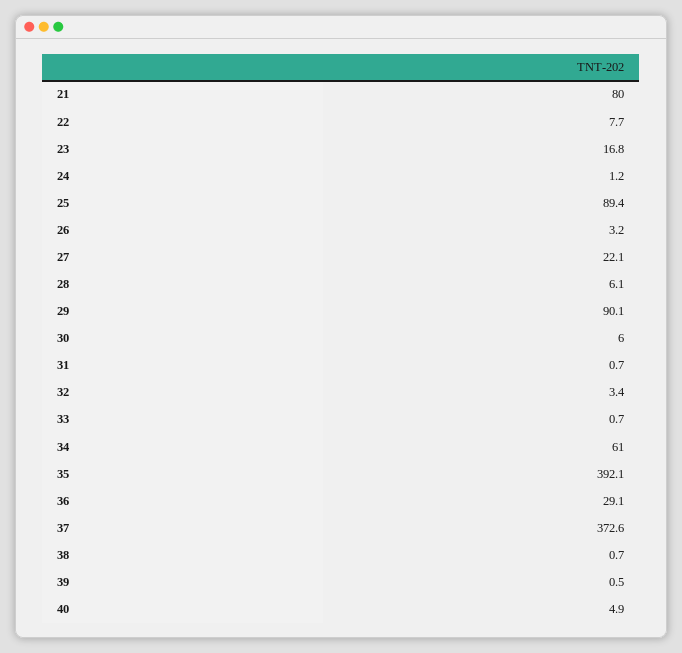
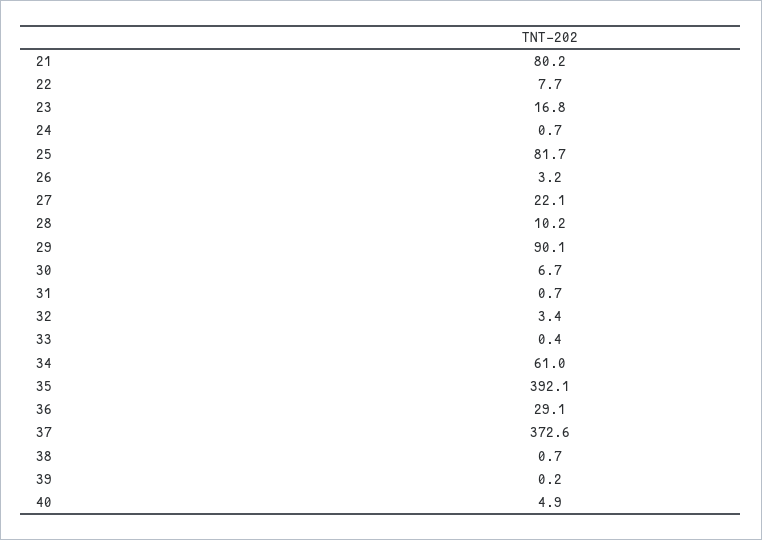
21: 80 -> 80.2
24: 1.2 -> 0.7
25: 89.4 -> 81.7
28: 6.1 -> 10.2
30: 6 -> 6.7
33: 0.7 -> 0.4
39: 0.5 -> 0.2

